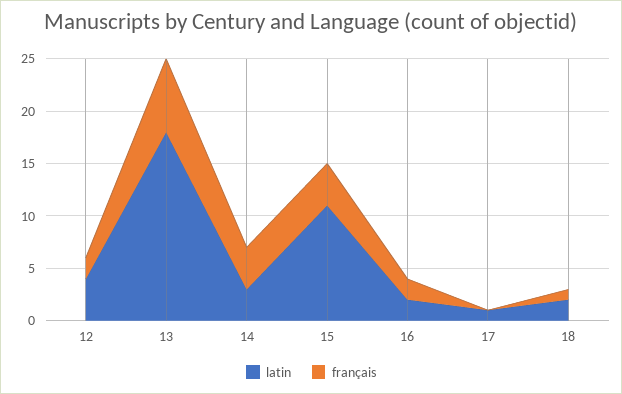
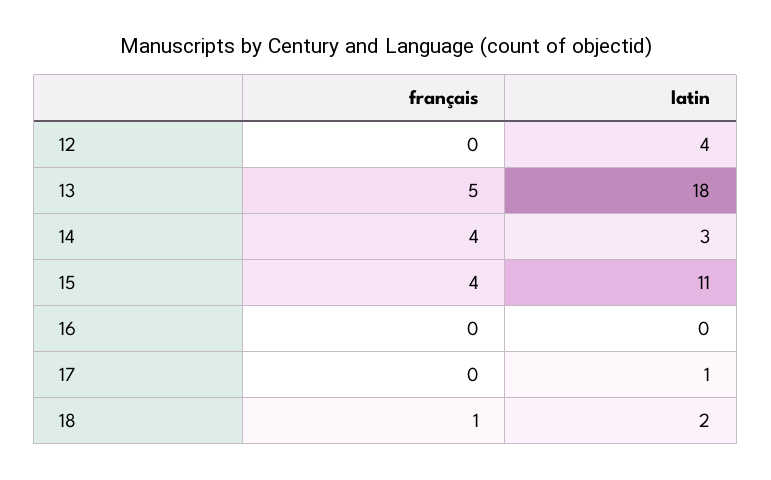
français, 12: 2 -> 0
français, 13: 7 -> 5
latin, 16: 2 -> 0
français, 16: 2 -> 0

